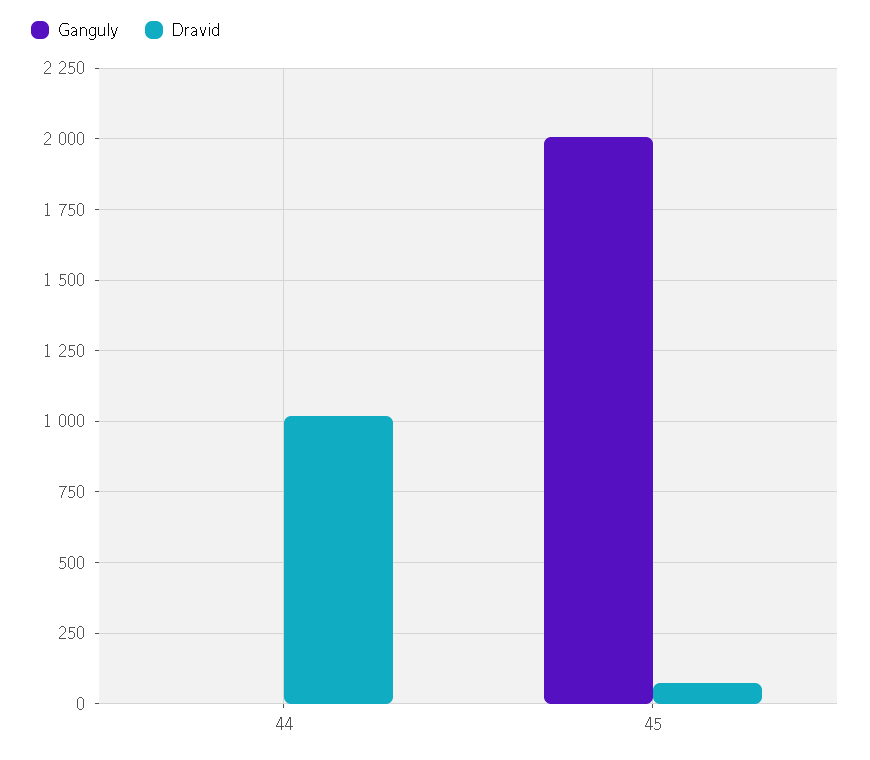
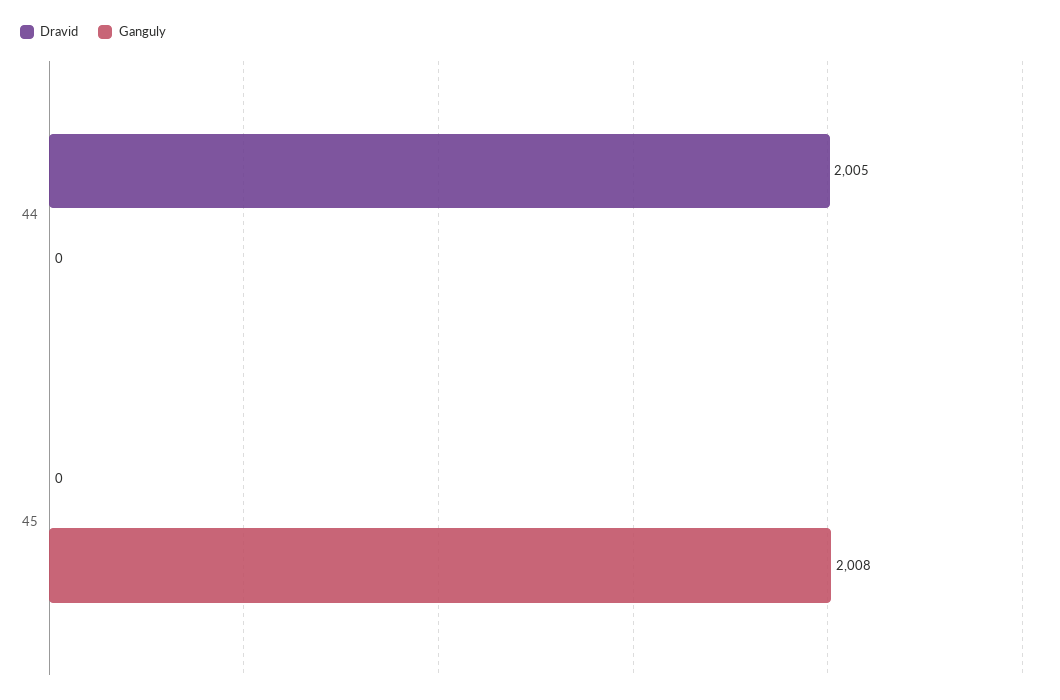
Dravid, 44: 1025 -> 2005
Dravid, 45: 75 -> 0

